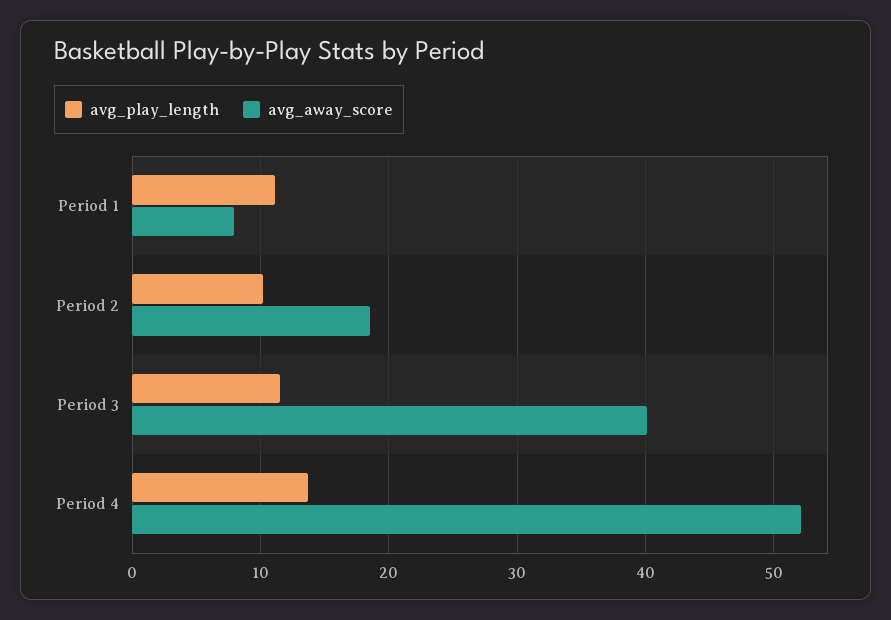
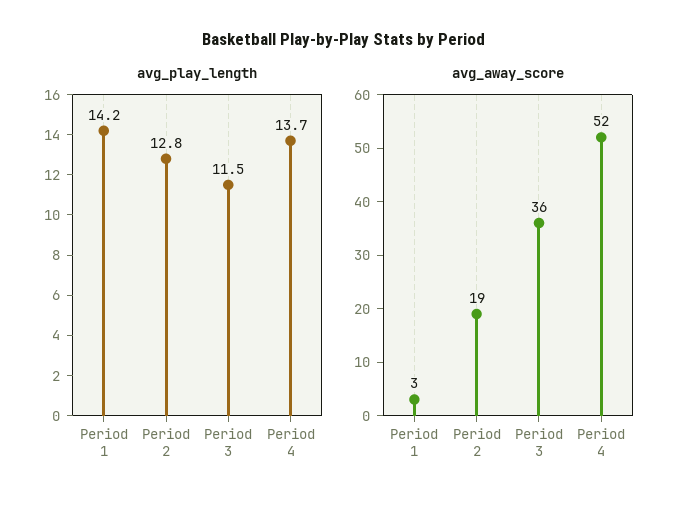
avg_play_length, Period 1: 11 -> 14.2
avg_away_score, Period 1: 8 -> 3
avg_play_length, Period 2: 10 -> 12.8
avg_away_score, Period 3: 40 -> 36

